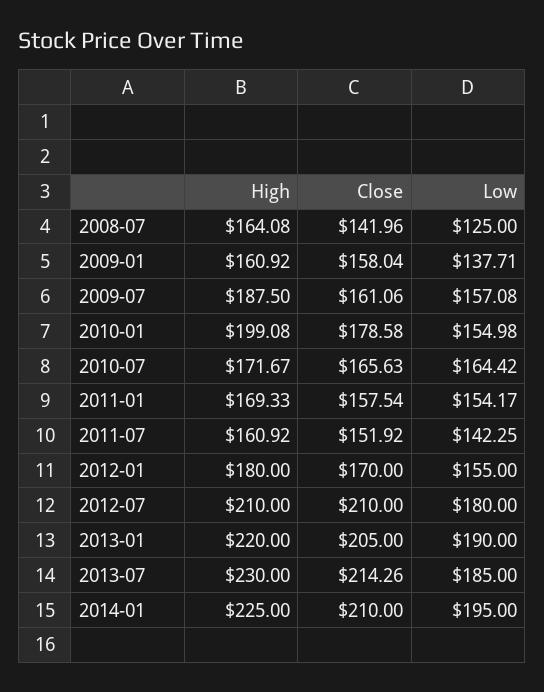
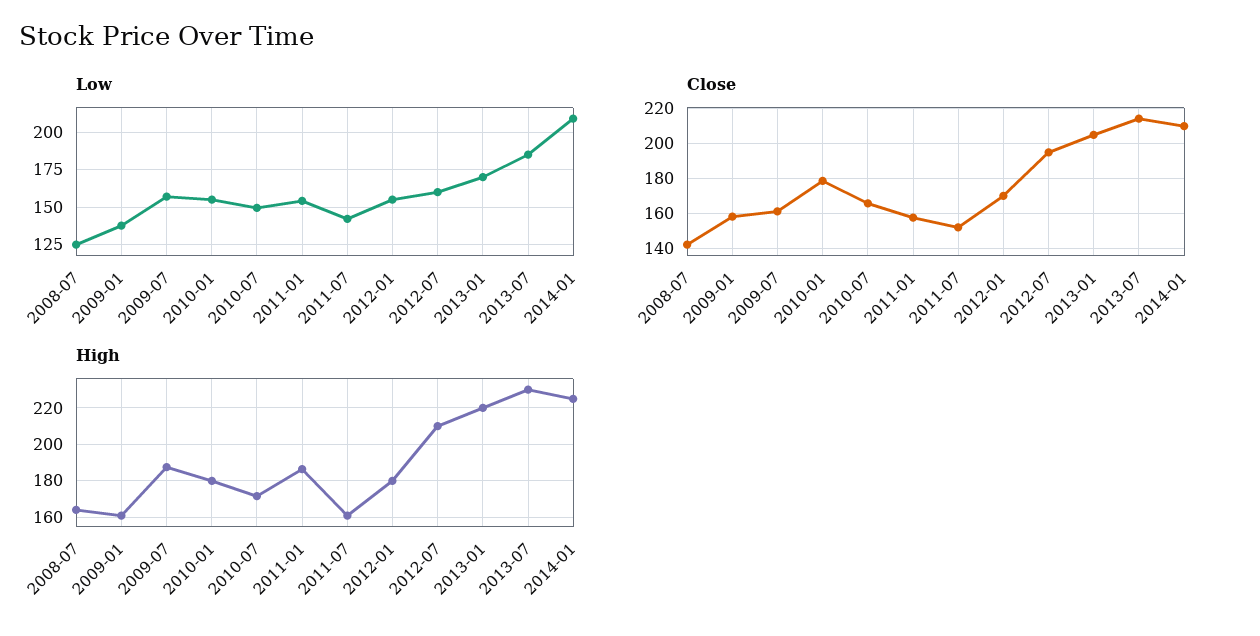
High, 2010-01: 199.08 -> 180
Low, 2010-07: 164.42 -> 150
High, 2011-01: 169.33 -> 185
Close, 2012-07: 210 -> 195
Low, 2012-07: 180 -> 160
Low, 2013-01: 190 -> 170
Low, 2014-01: 195 -> 210

